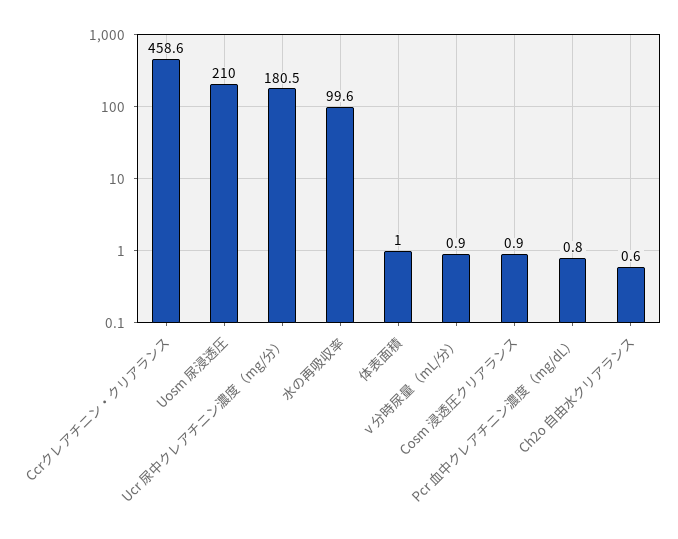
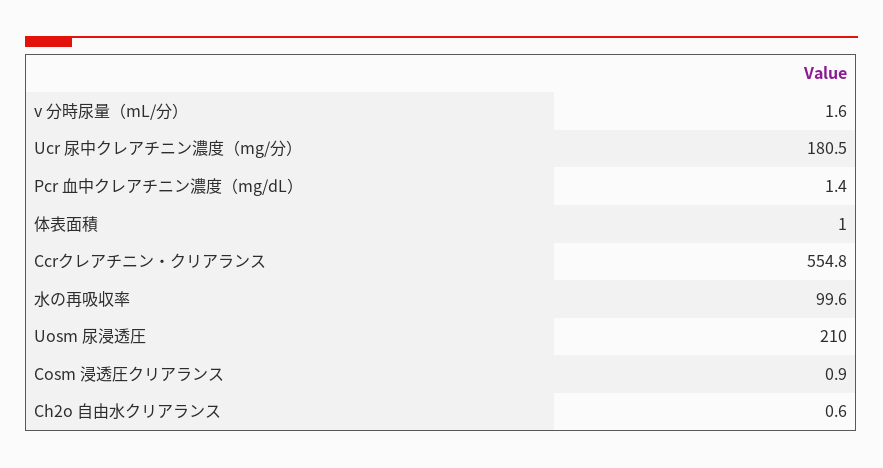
Ccrクレアチニン・クリアランス: 458.6 -> 554.8
v 分時尿量（mL/分）: 0.9 -> 1.6
Pcr 血中クレアチニン濃度（mg/dL）: 0.8 -> 1.4

